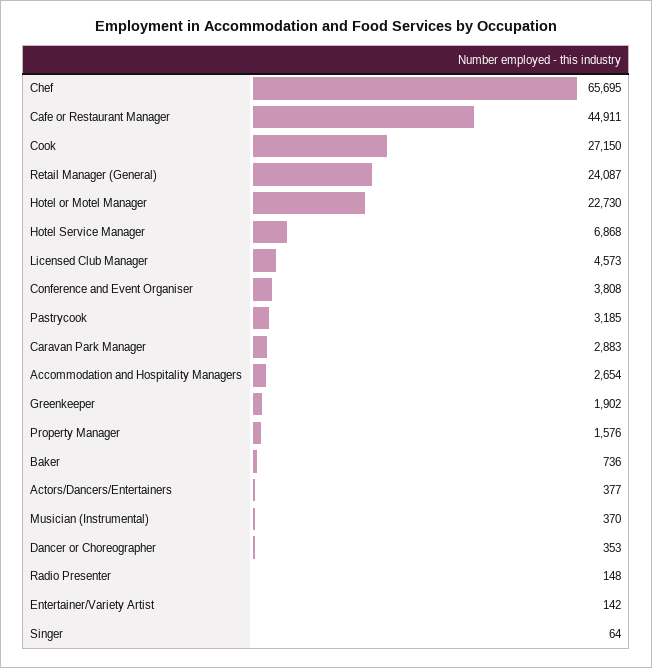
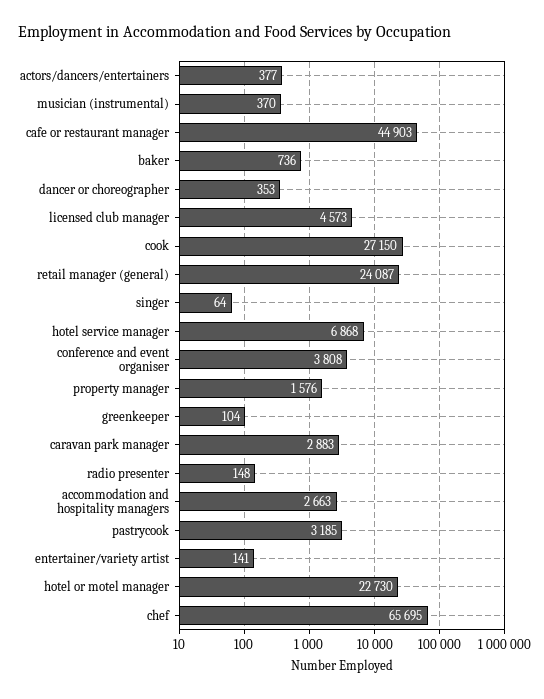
Cafe or Restaurant Manager: 44911 -> 44903
Accommodation and Hospitality Managers: 2654 -> 2663
Greenkeeper: 1902 -> 104
Entertainer/Variety Artist: 142 -> 141

